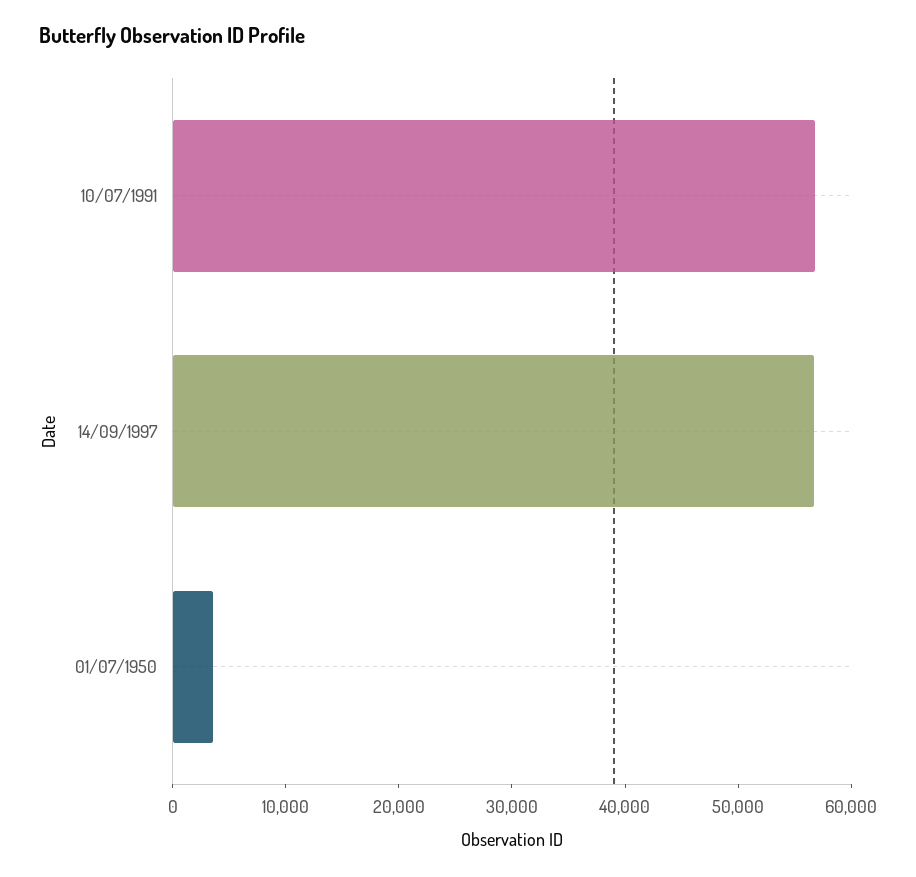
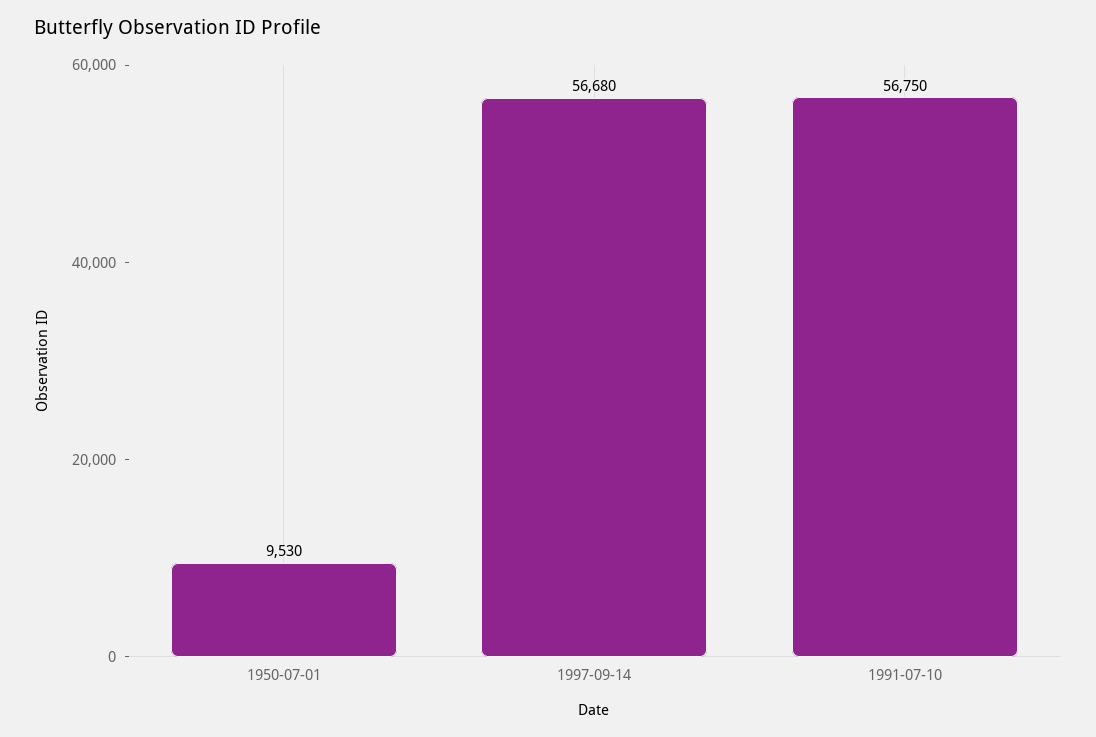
01/07/1950: 4000 -> 9530

